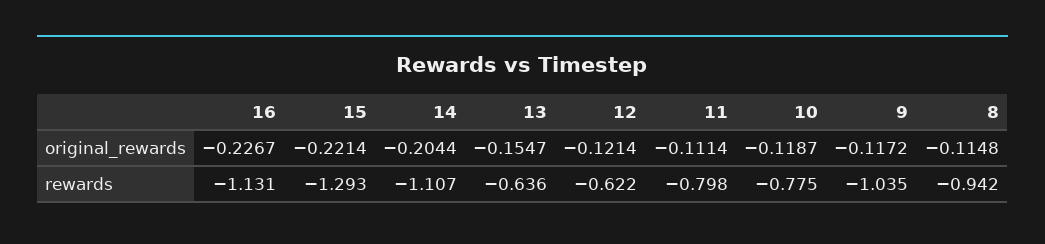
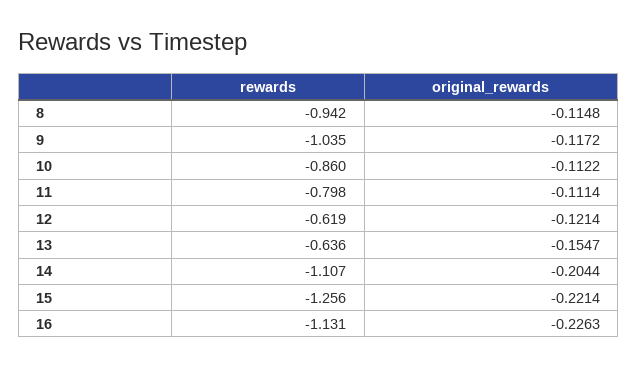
16, original_rewards: -0.2267 -> -0.2263
10, original_rewards: -0.1187 -> -0.1122
15, rewards: -1.293 -> -1.256
12, rewards: -0.622 -> -0.619
10, rewards: -0.775 -> -0.86

